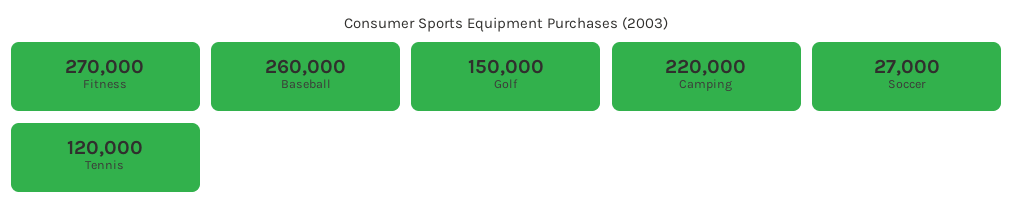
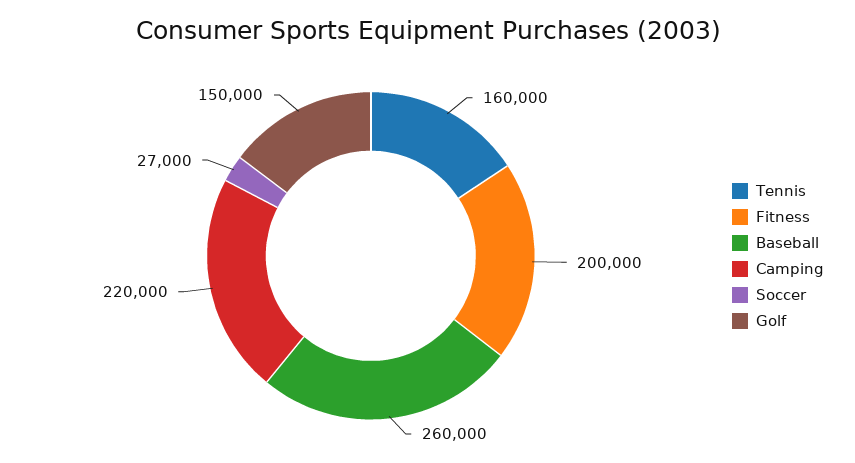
Fitness: 270000 -> 200000
Tennis: 120000 -> 160000

